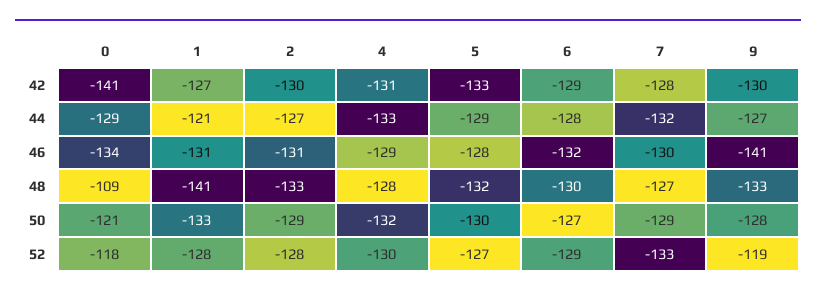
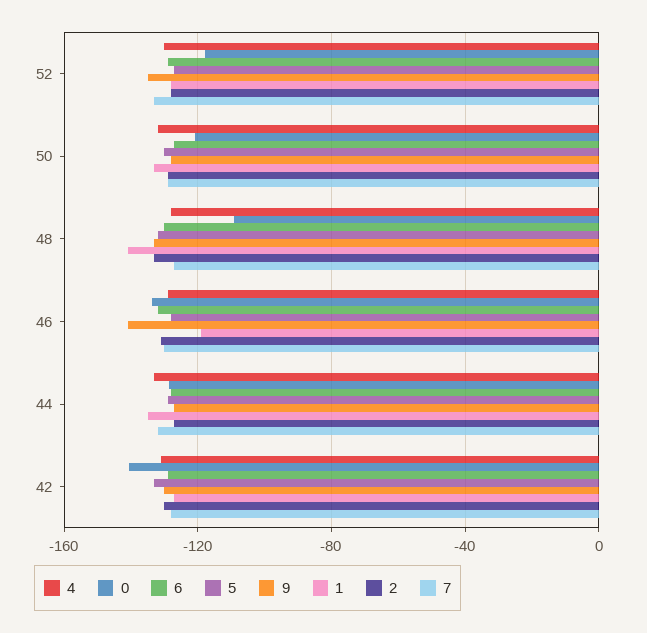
1, 44: -121 -> -135
1, 46: -131 -> -120
9, 52: -119 -> -135

